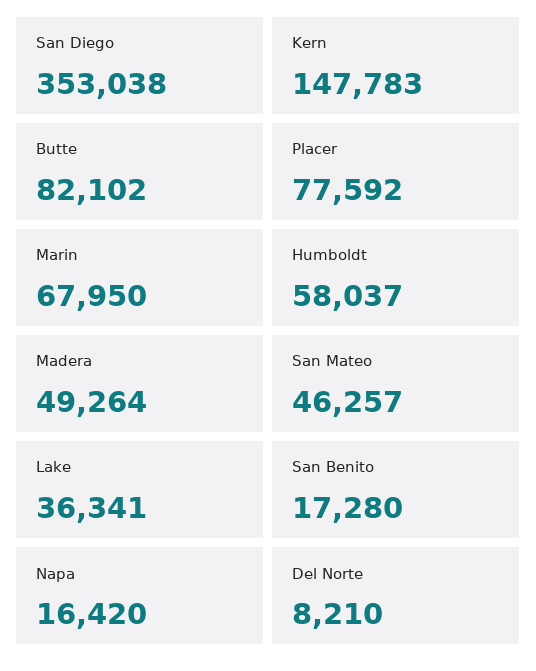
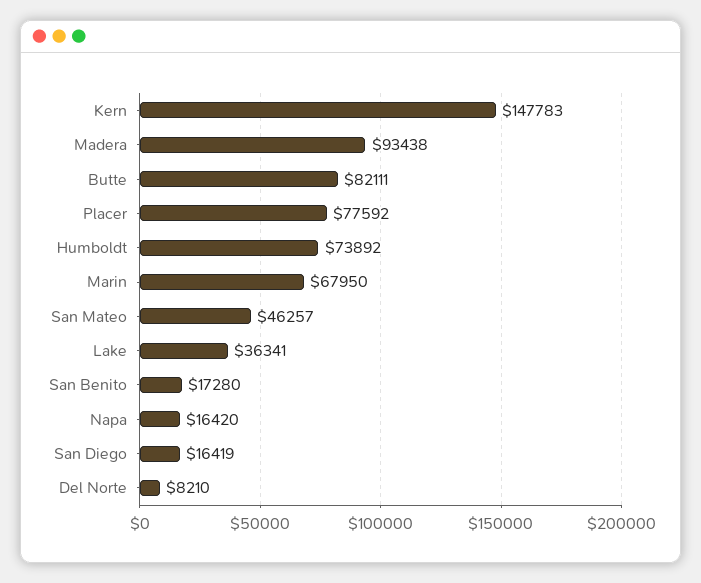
San Diego: 353038 -> 16419
Butte: 82102 -> 82111
Humboldt: 58037 -> 73892
Madera: 49264 -> 93438

